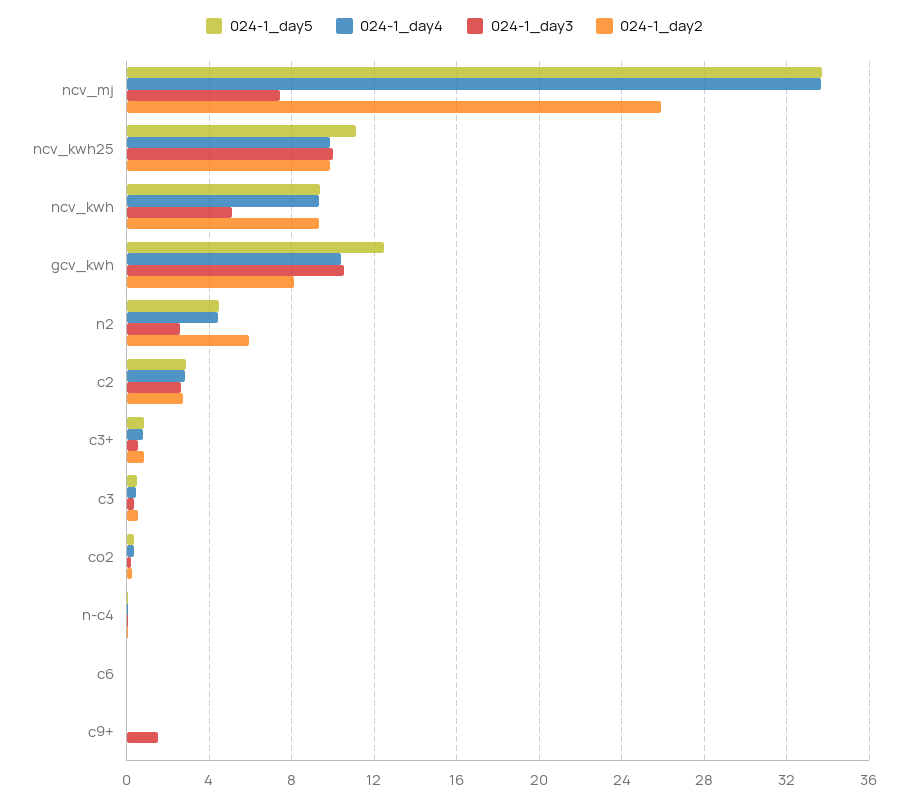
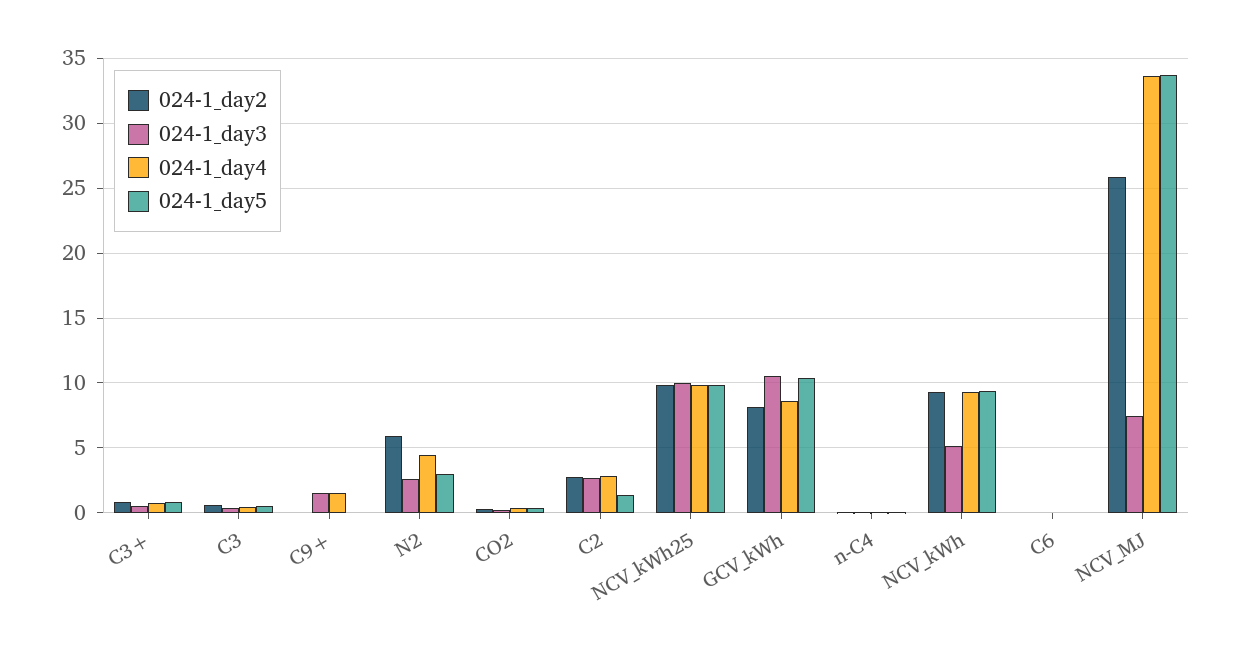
024-1_day5, ncv_kwh25: 11 -> 10
024-1_day5, gcv_kwh: 12.5 -> 10.5
024-1_day4, gcv_kwh: 10.5 -> 8.5
024-1_day5, n2: 4.5 -> 3
024-1_day5, c2: 3 -> 1.5
024-1_day4, c9+: 0 -> 1.5

